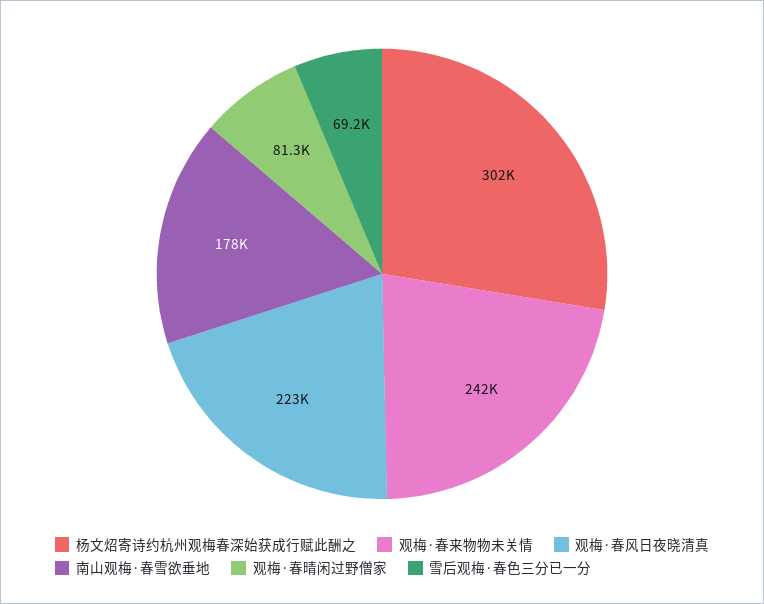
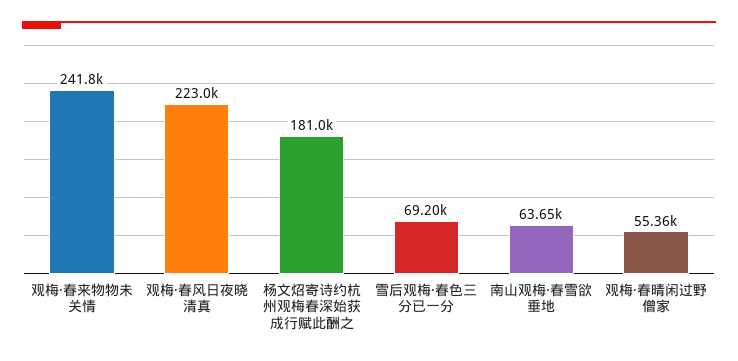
杨文炤寄诗约杭州观梅春深始获成行赋此酬之: 302000 -> 181000
南山观梅·春雪欲垂地: 178000 -> 63650
观梅·春晴闲过野僧家: 81300 -> 55360

